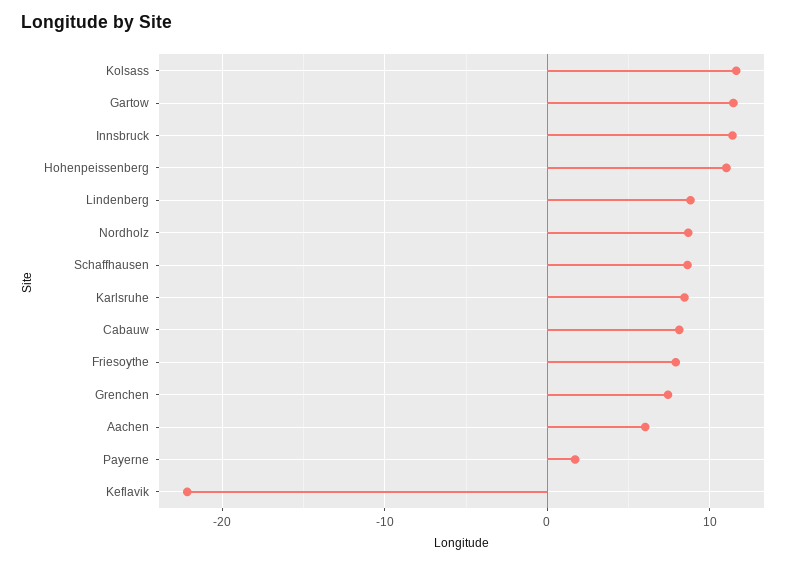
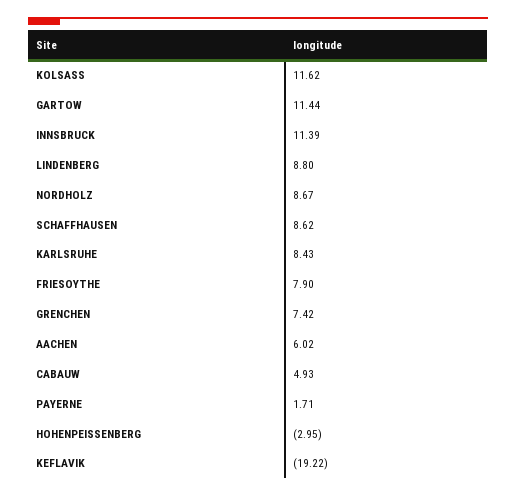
Hohenpeissenberg: 11 -> -2.95
Cabauw: 8 -> 4.93
Keflavik: -22 -> -19.22

